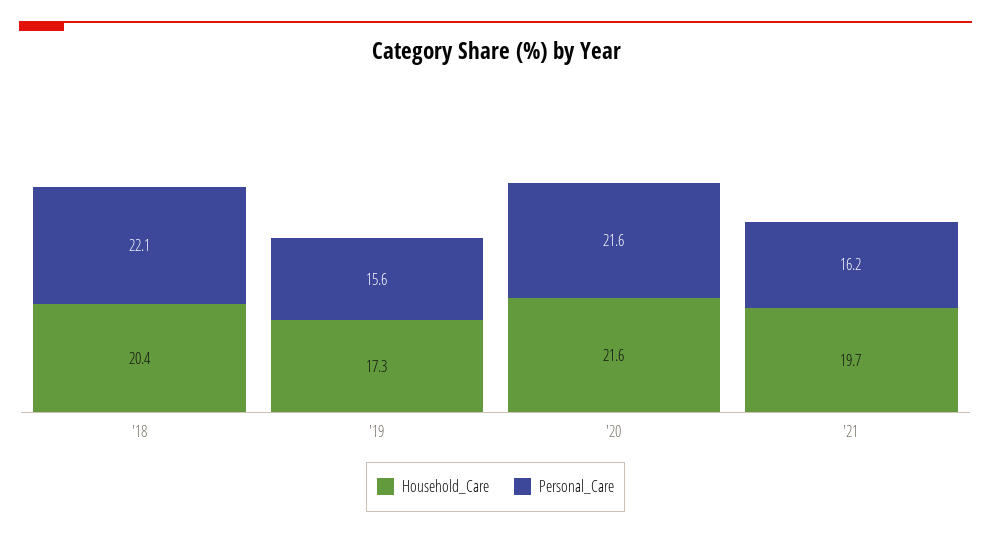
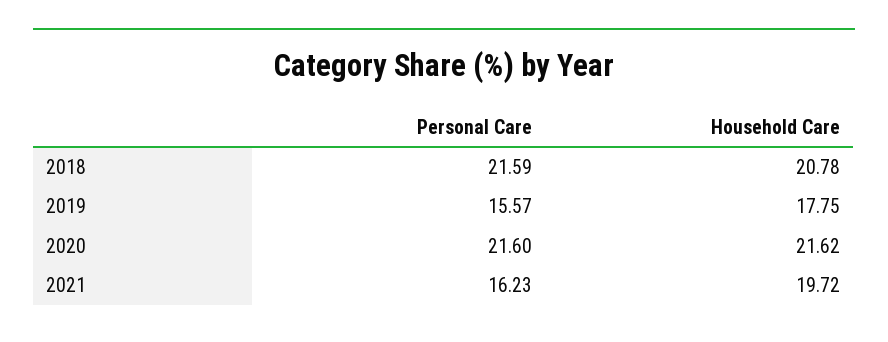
Household_Care, '18: 20.4 -> 20.78
Personal_Care, '18: 22.1 -> 21.59
Household_Care, '19: 17.3 -> 17.75

